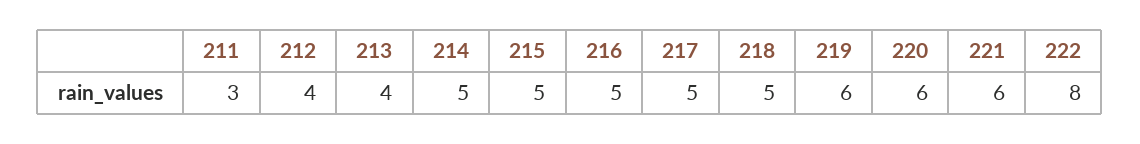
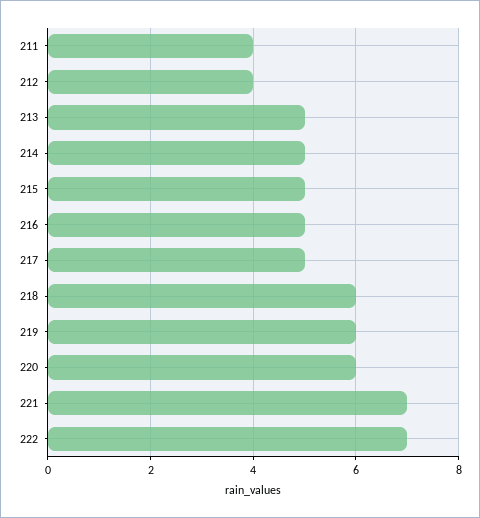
211: 3 -> 4
213: 4 -> 5
218: 5 -> 6
221: 6 -> 7
222: 8 -> 7

